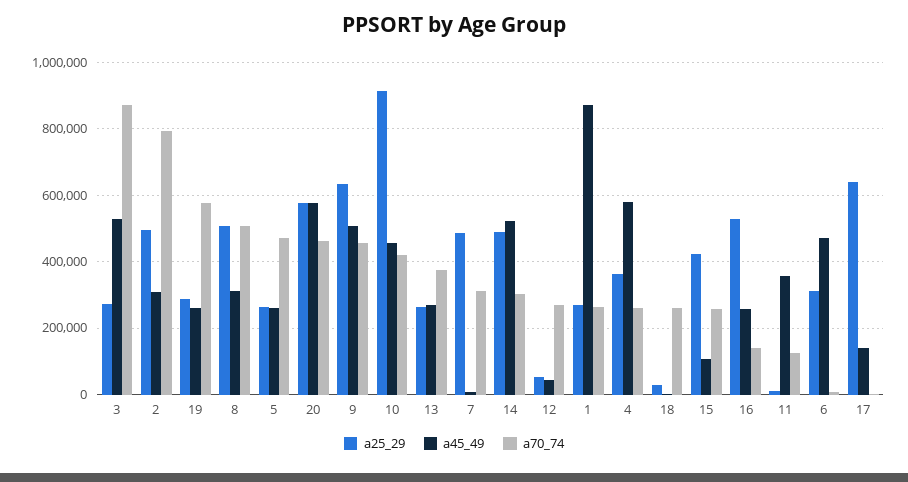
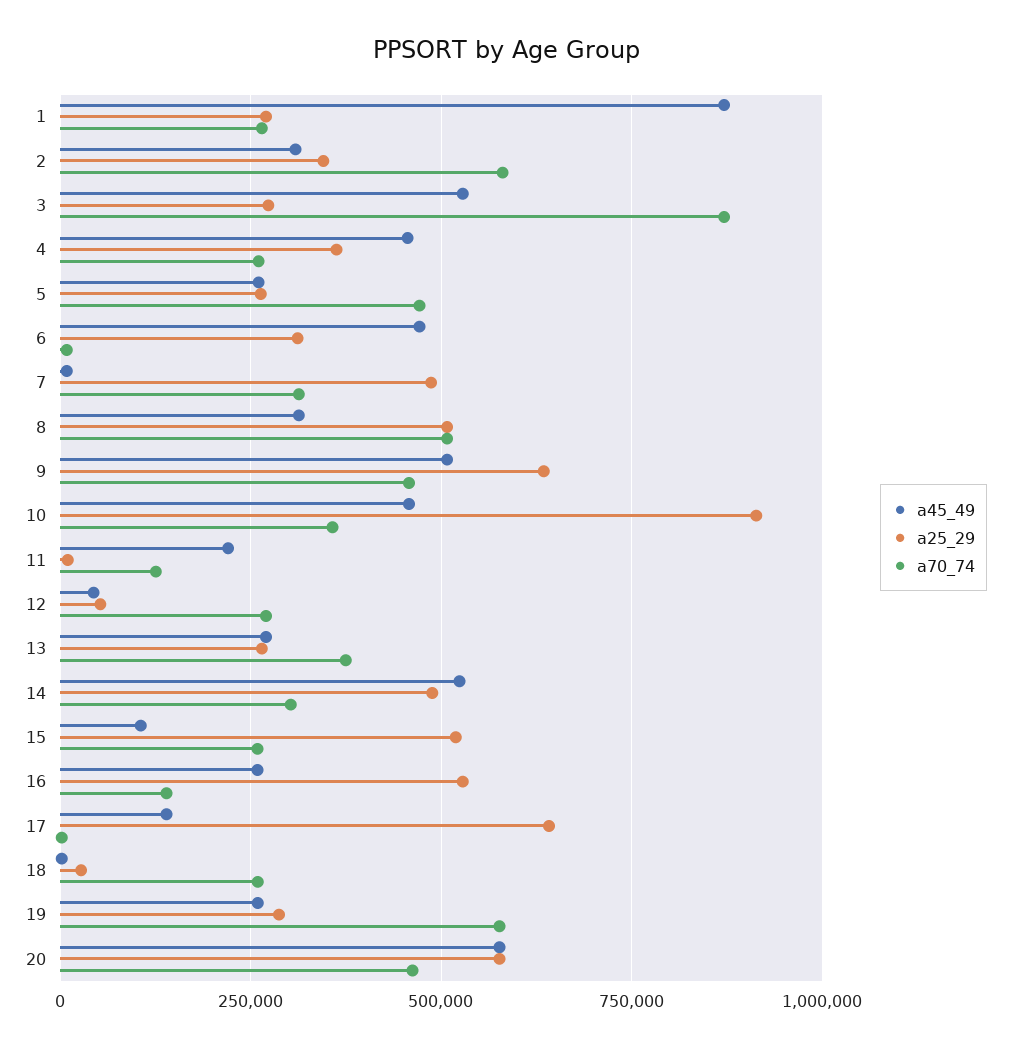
a25_29, 2: 500000 -> 350000
a70_74, 2: 800000 -> 575000
a70_74, 10: 420000 -> 350000
a45_49, 4: 580000 -> 450000
a25_29, 15: 420000 -> 525000
a45_49, 11: 360000 -> 225000

